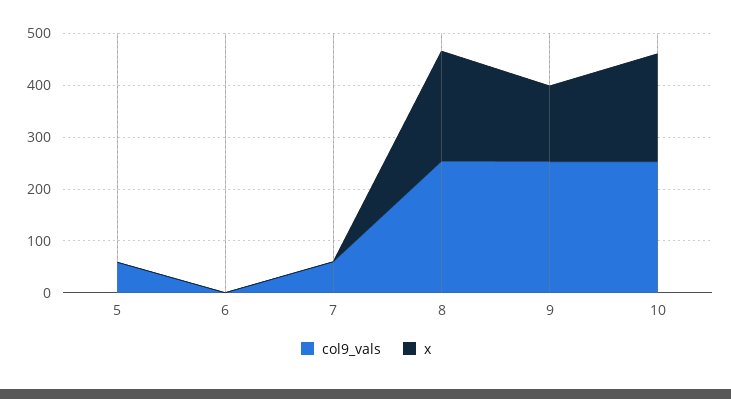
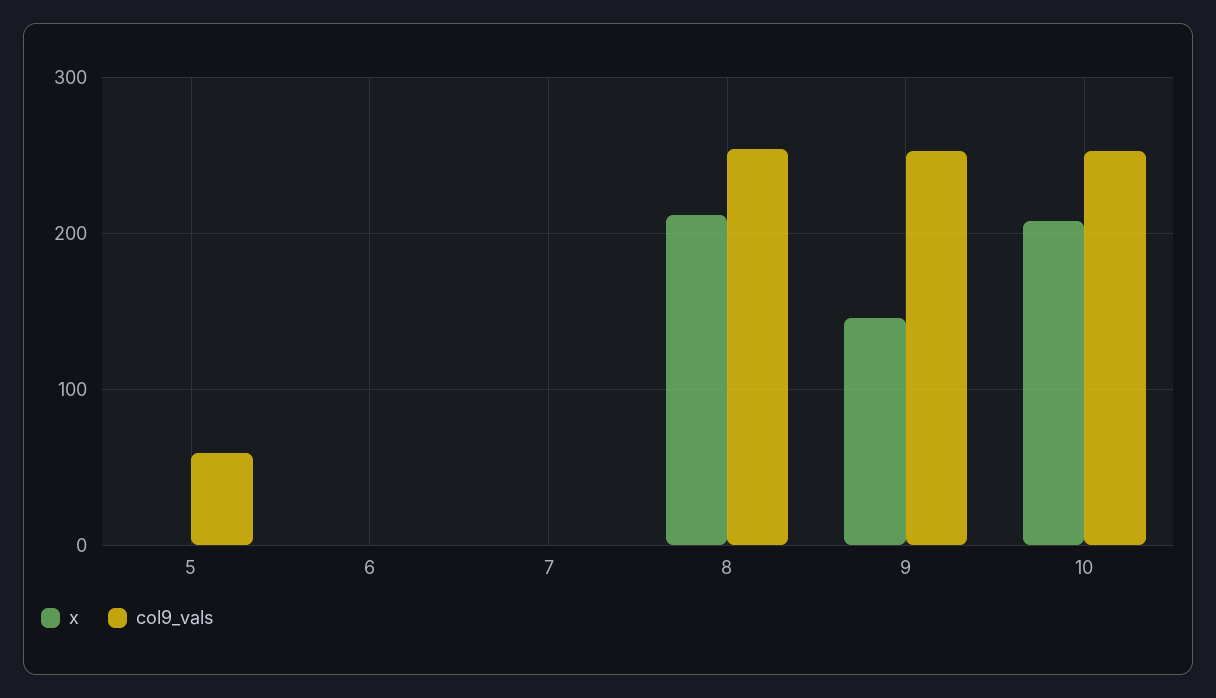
col9_vals, 7: 60 -> 0

